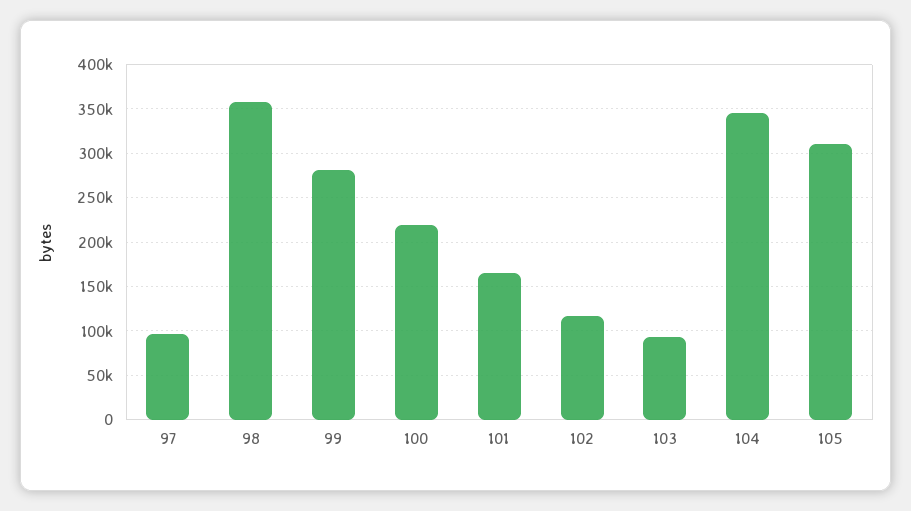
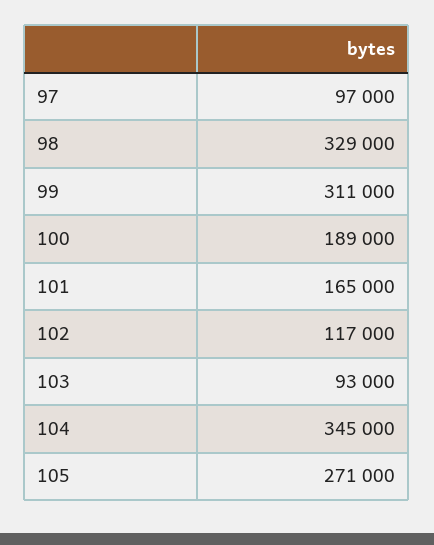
98: 360000 -> 329000
99: 280000 -> 311000
100: 220000 -> 189000
105: 310000 -> 271000

